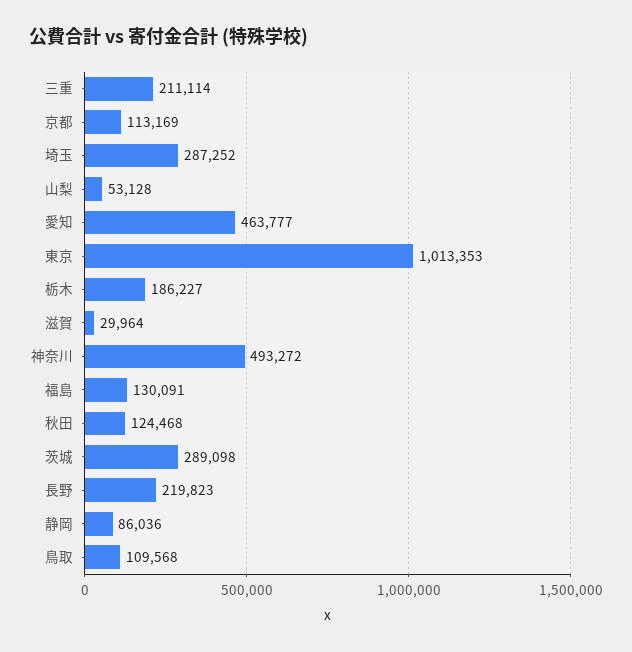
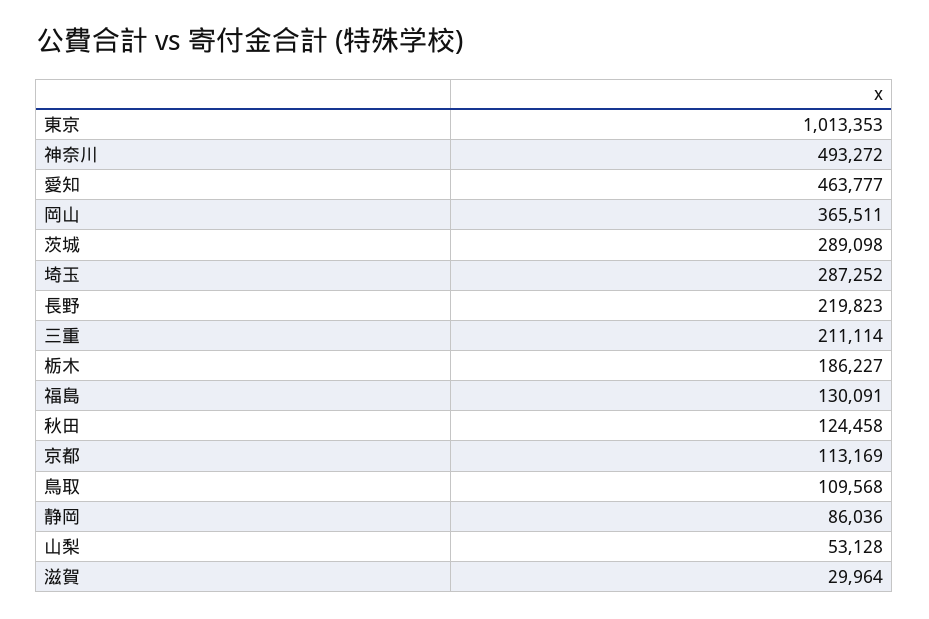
秋田: 124468 -> 124458
岡山: none -> 365511

